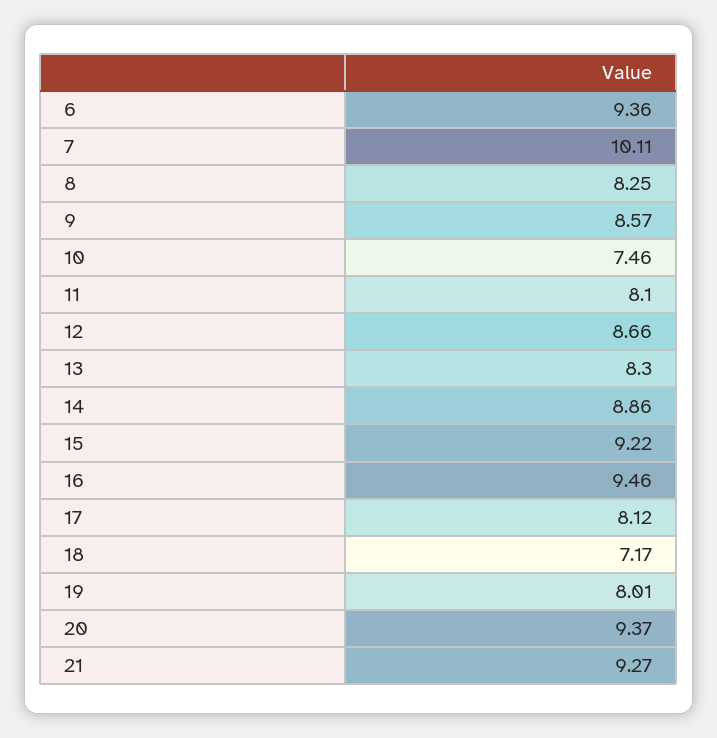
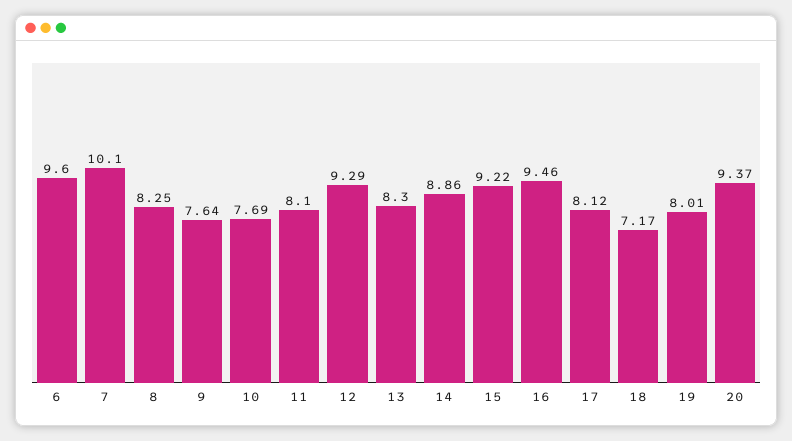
6: 9.36 -> 9.6
7: 10.11 -> 10.1
9: 8.57 -> 7.64
10: 7.46 -> 7.69
12: 8.66 -> 9.29
21: 9.27 -> none

